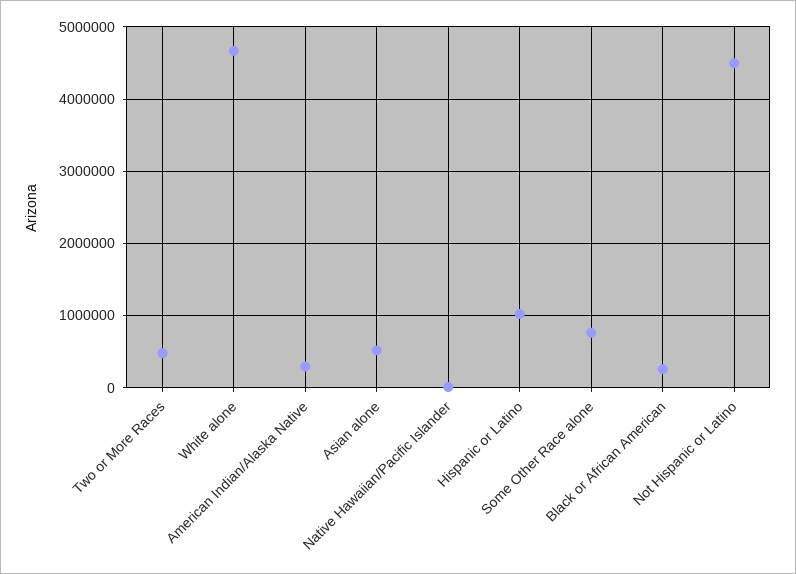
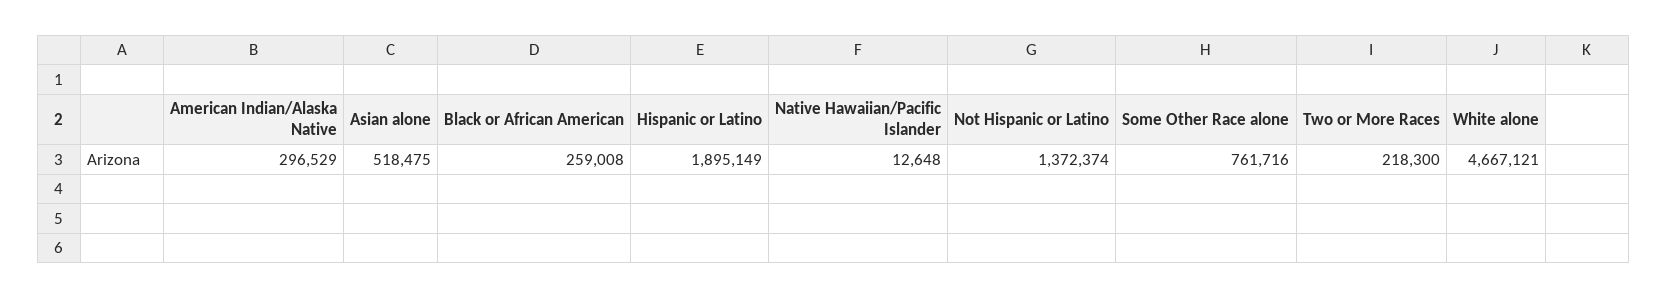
Two or More Races: 500000 -> 218300
Hispanic or Latino: 1000000 -> 1895149
Not Hispanic or Latino: 4500000 -> 1372374

